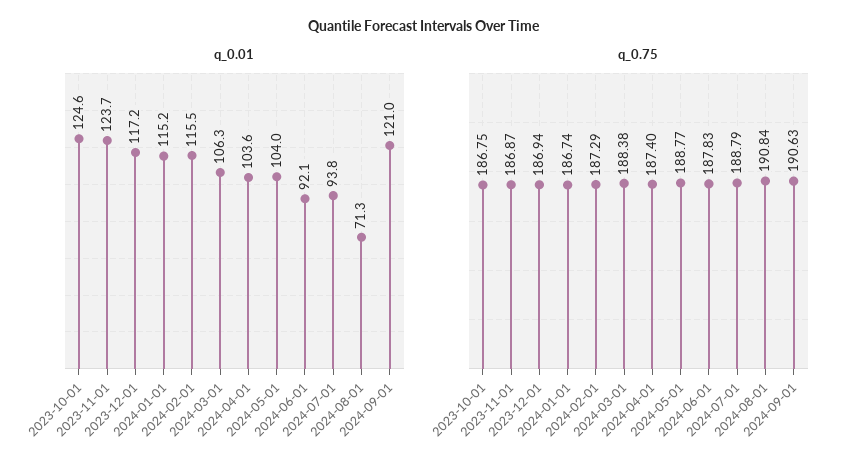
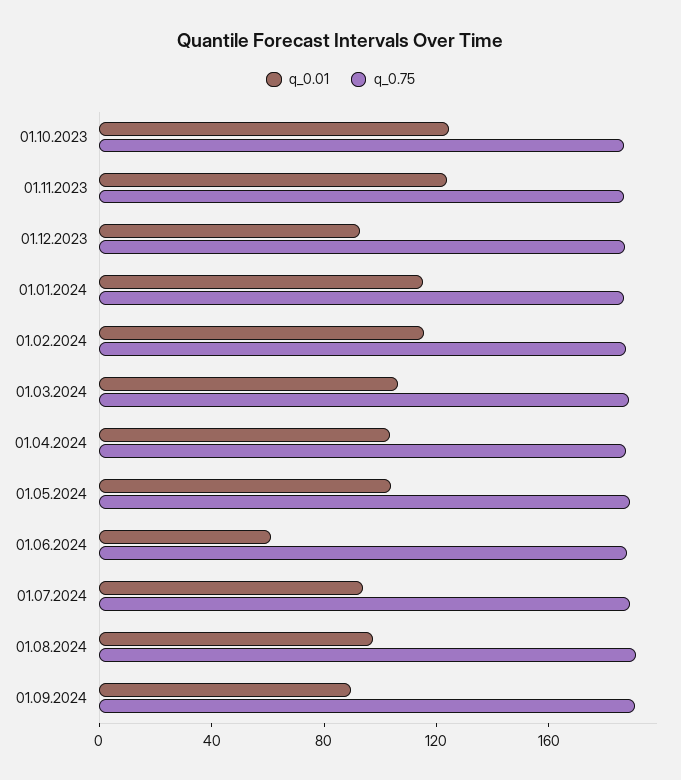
q_0.01, 2023-12-01: 117.2 -> 90
q_0.01, 2024-06-01: 92.1 -> 60
q_0.01, 2024-08-01: 71.3 -> 100
q_0.01, 2024-09-01: 121 -> 90

